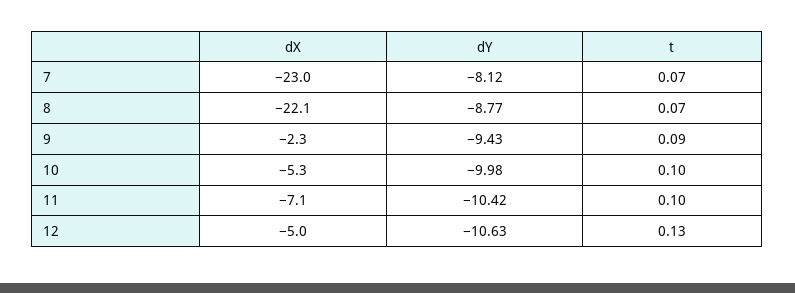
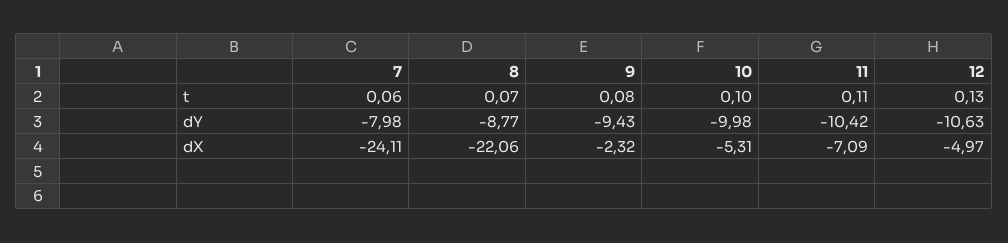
dX, 7: -23 -> -24.11
dY, 7: -8.12 -> -7.98
t, 7: 0.07 -> 0.06
t, 9: 0.09 -> 0.08
t, 11: 0.1 -> 0.11

